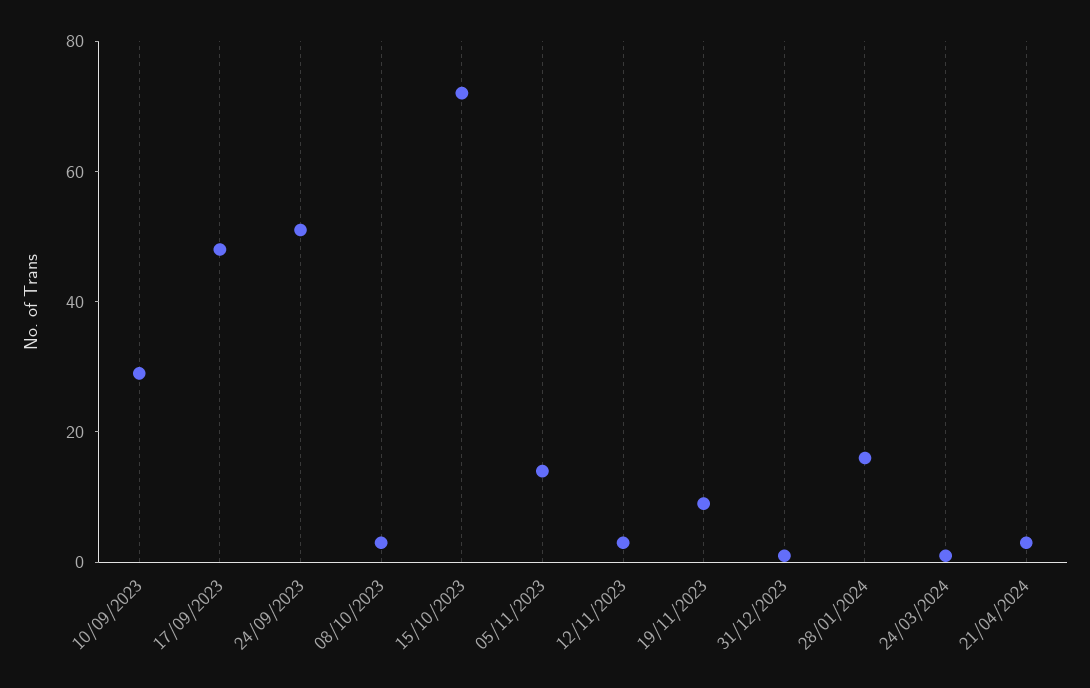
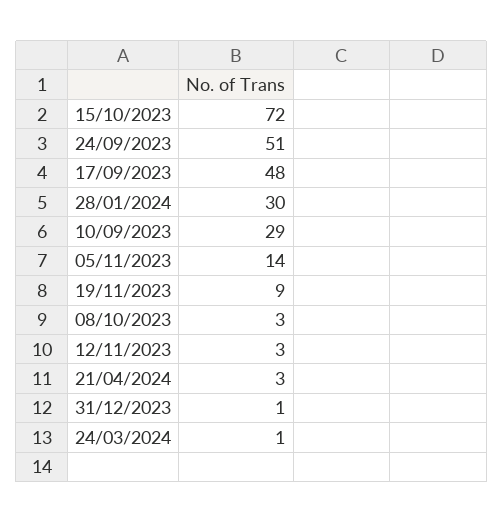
28/01/2024: 15 -> 30

